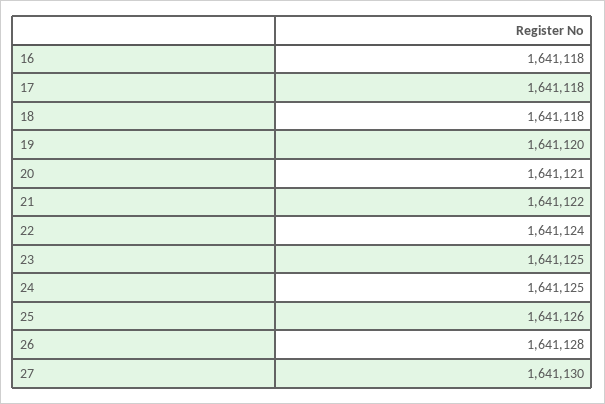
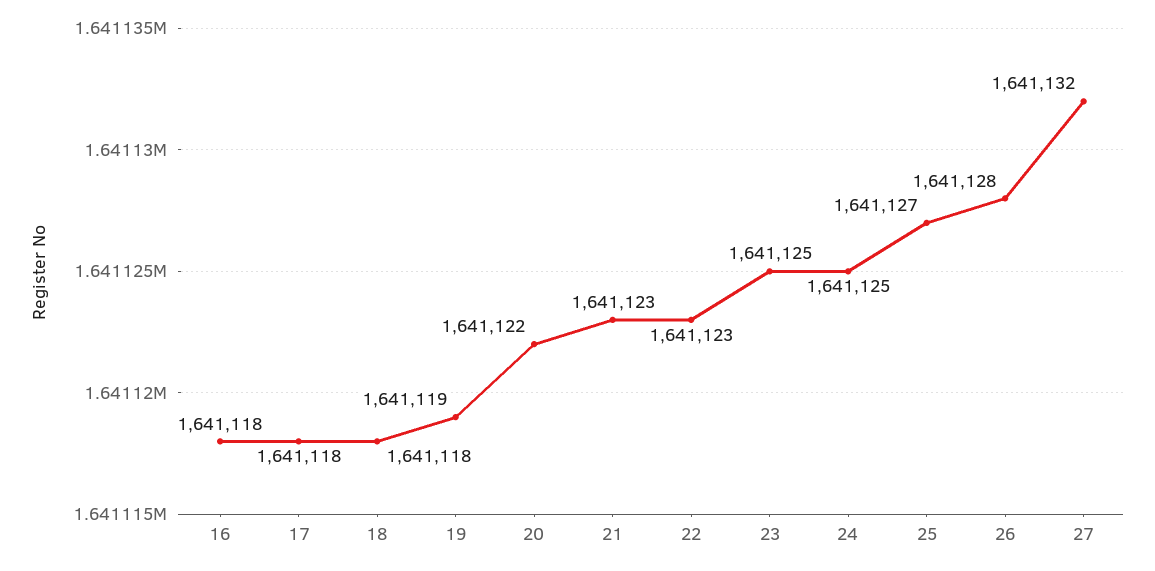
19: 1641120 -> 1641119
20: 1641121 -> 1641122
21: 1641122 -> 1641123
22: 1641124 -> 1641123
25: 1641126 -> 1641127
27: 1641130 -> 1641132

